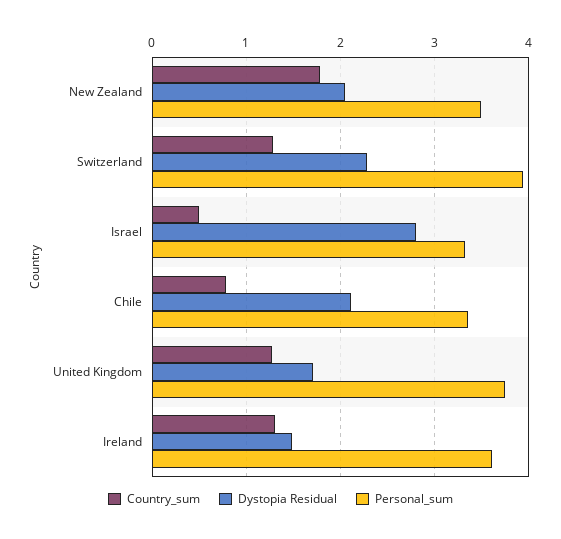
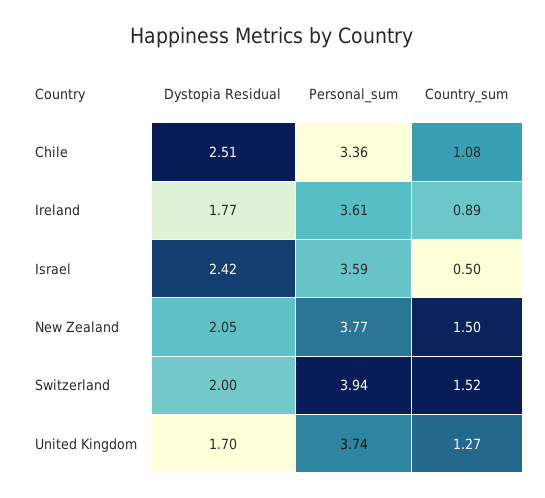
Country_sum, New Zealand: 1.8 -> 1.5
Personal_sum, New Zealand: 3.5 -> 3.77
Country_sum, Switzerland: 1.3 -> 1.52
Dystopia Residual, Switzerland: 2.3 -> 2
Dystopia Residual, Israel: 2.8 -> 2.42
Personal_sum, Israel: 3.3 -> 3.59
Country_sum, Chile: 0.8 -> 1.08
Dystopia Residual, Chile: 2.1 -> 2.51
Country_sum, Ireland: 1.3 -> 0.89
Dystopia Residual, Ireland: 1.5 -> 1.77

